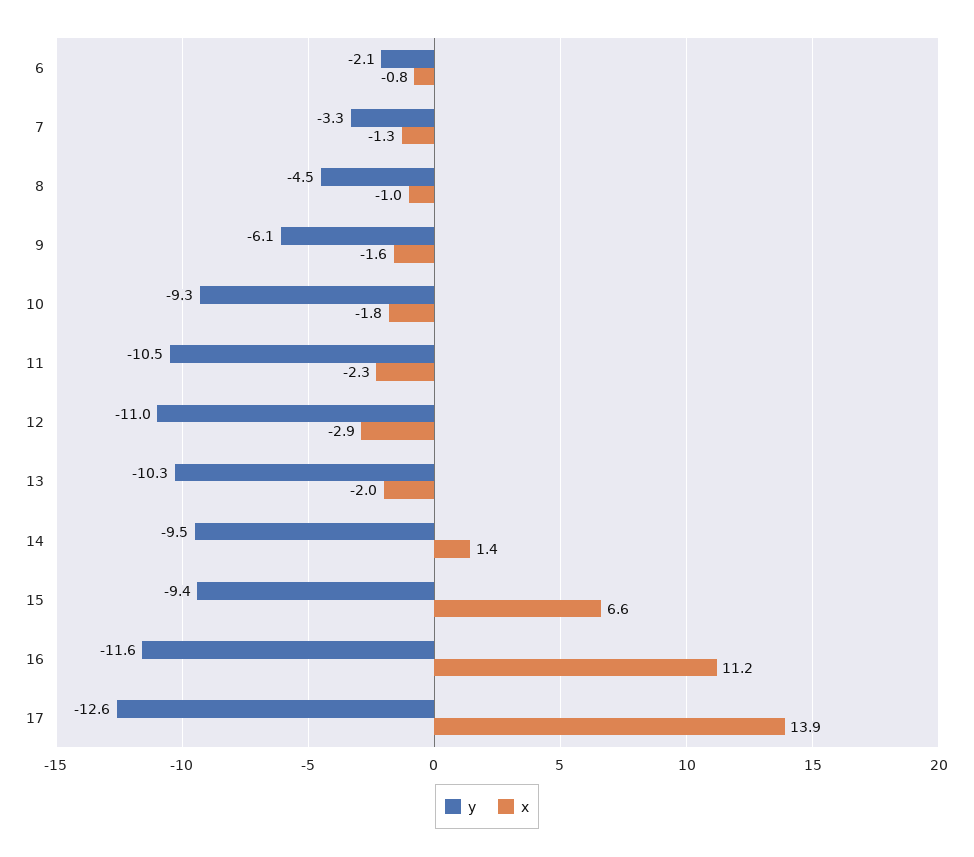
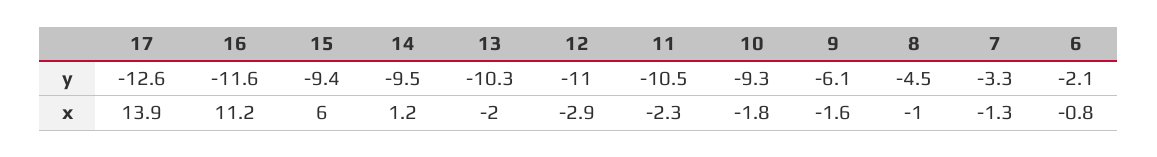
x, 14: 1.4 -> 1.2
x, 15: 6.6 -> 6

